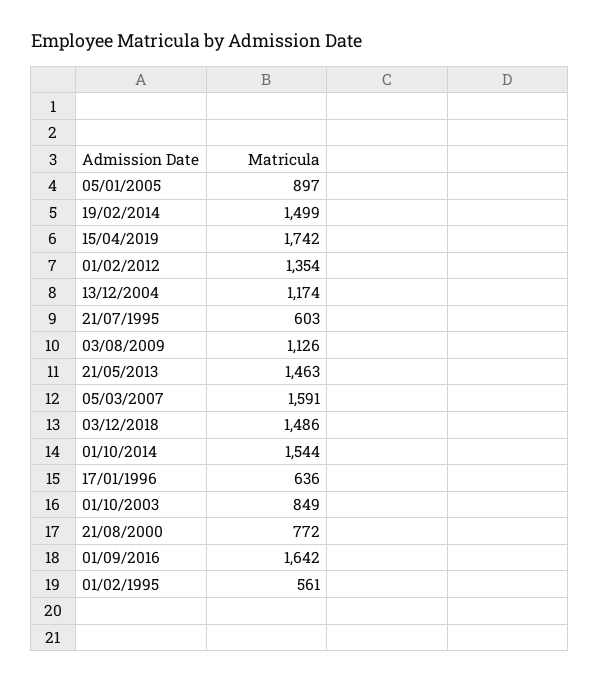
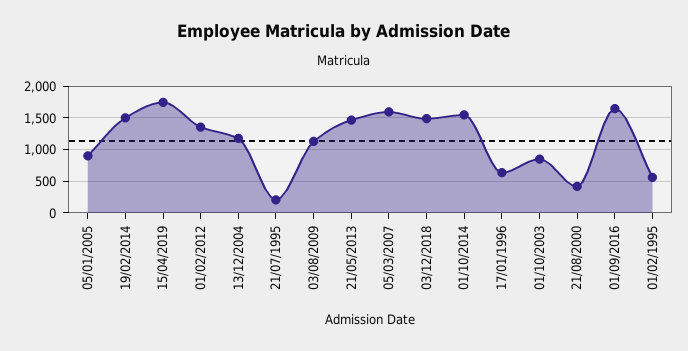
21/07/1995: 603 -> 200
21/08/2000: 772 -> 400

